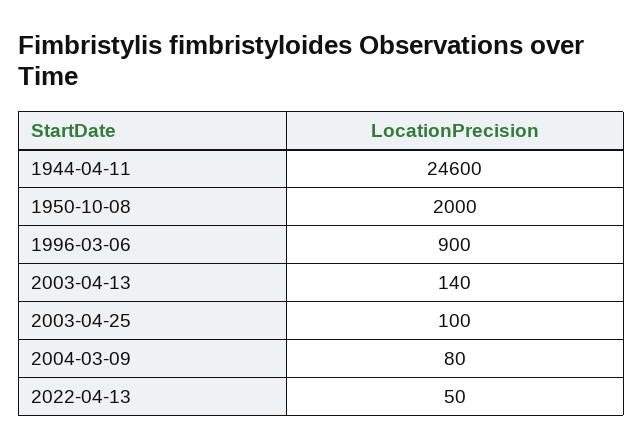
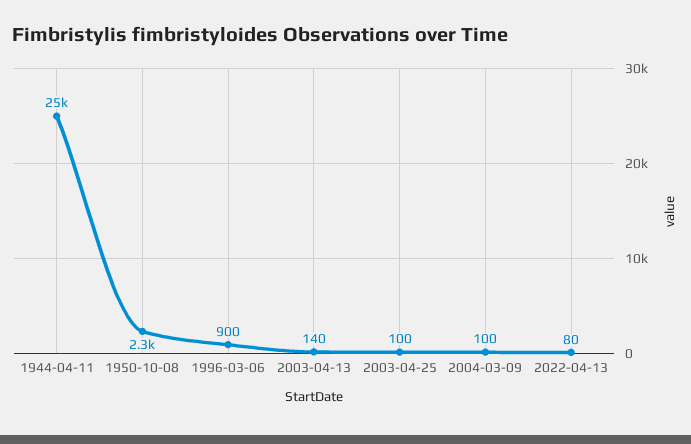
1950-10-08: 2000 -> 2300
2004-03-09: 80 -> 100
2022-04-13: 50 -> 80

